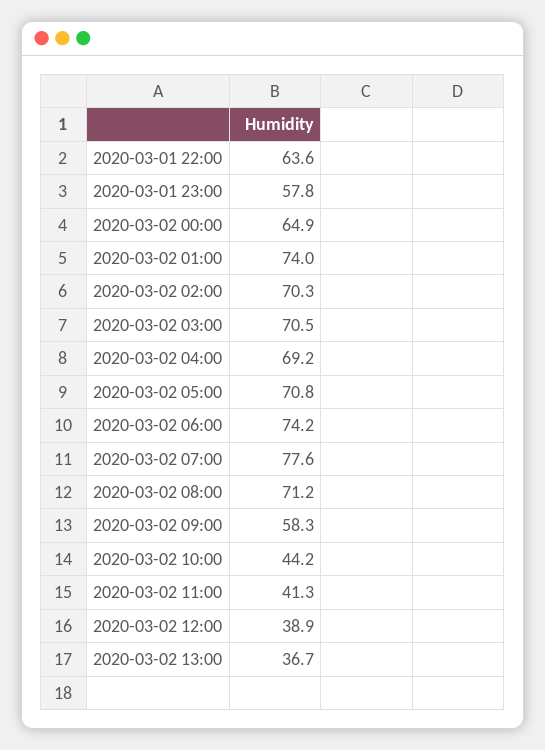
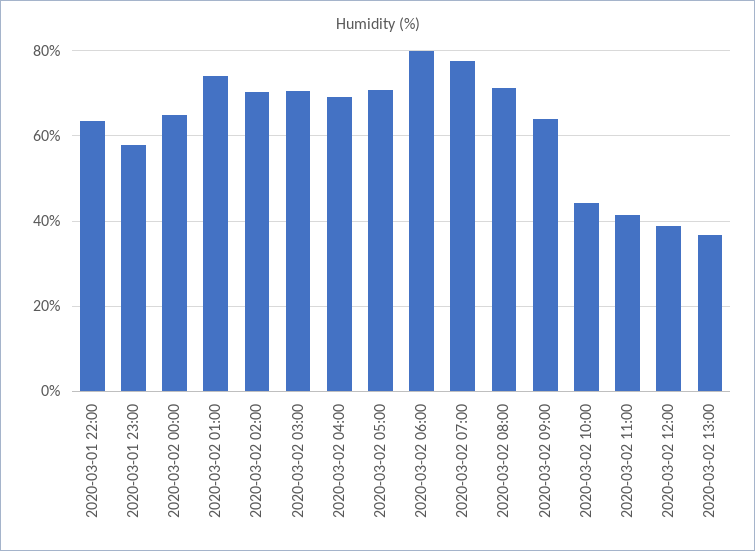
2020-03-02 06:00: 74.2 -> 80
2020-03-02 09:00: 58.3 -> 64

